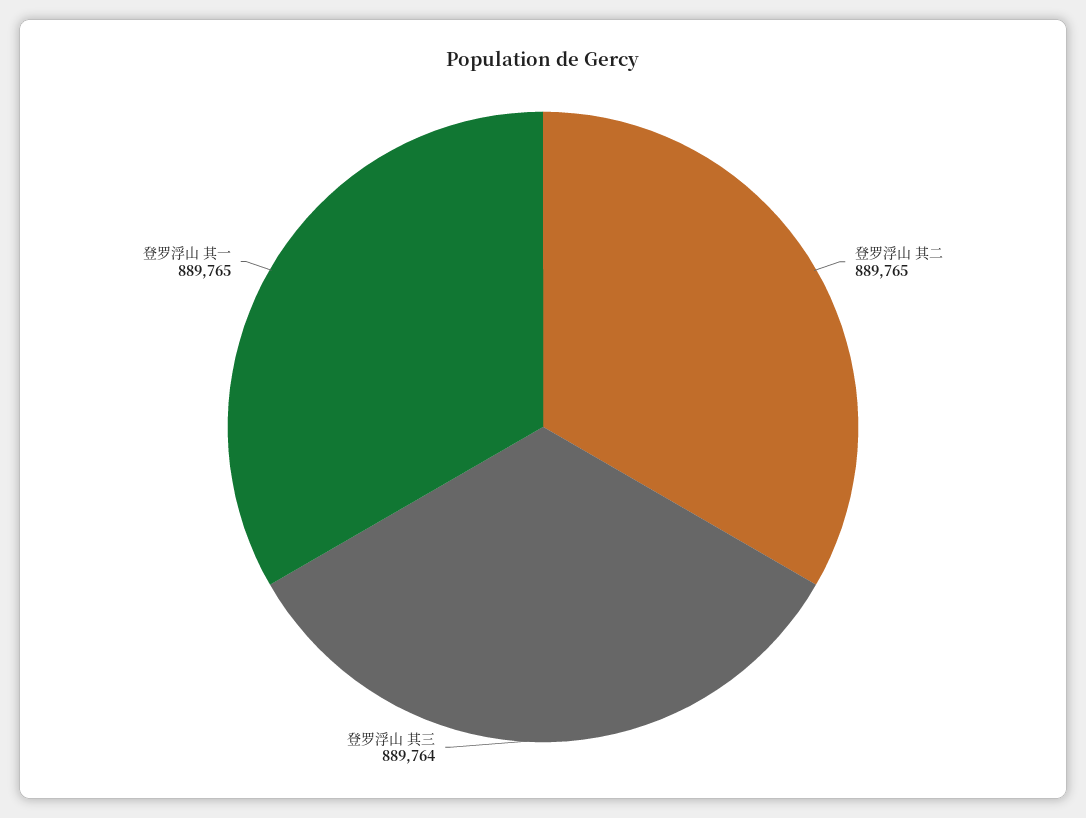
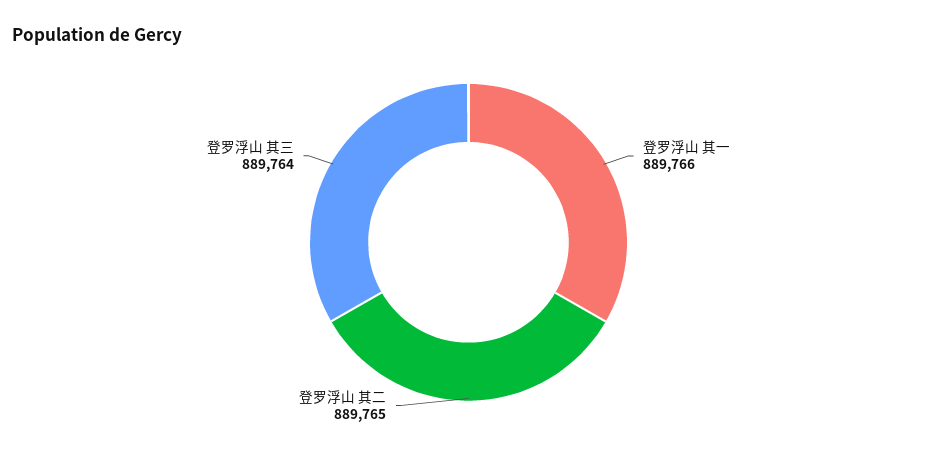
登罗浮山 其一: 889765 -> 889766

